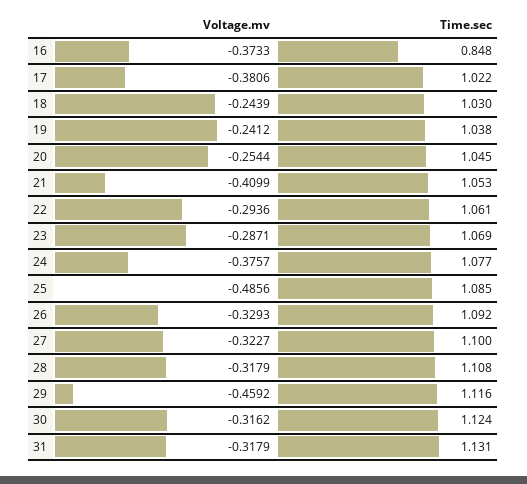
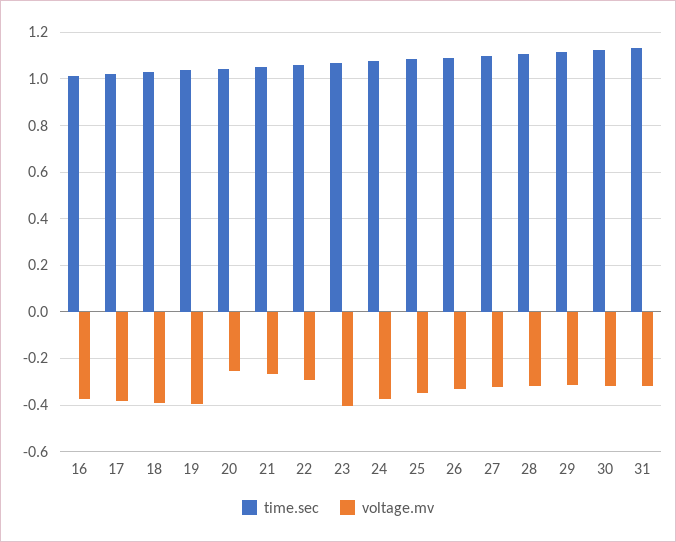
Time.sec, 16: 0.848 -> 1
Voltage.mv, 18: -0.2439 -> -0.4
Voltage.mv, 19: -0.2412 -> -0.4
Voltage.mv, 21: -0.4099 -> -0.25
Voltage.mv, 23: -0.2871 -> -0.4
Voltage.mv, 25: -0.4856 -> -0.35
Voltage.mv, 29: -0.4592 -> -0.3

